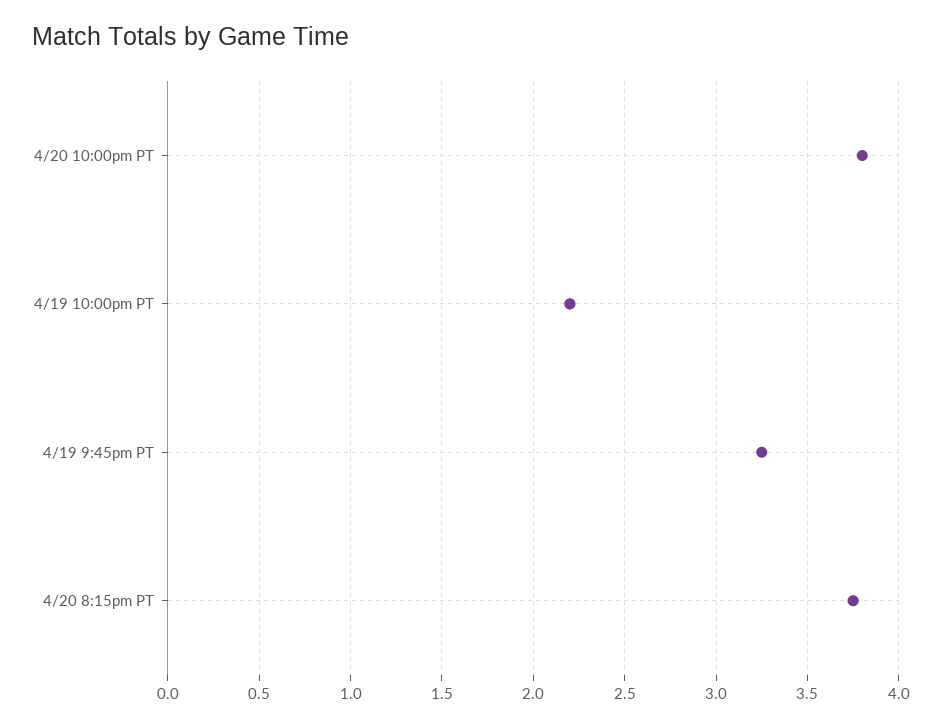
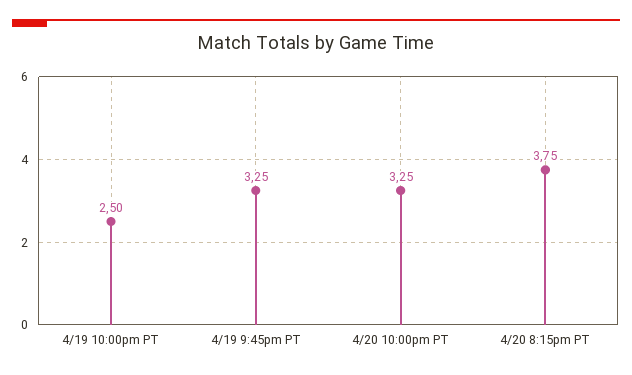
4/20 10:00pm PT: 3.8 -> 3.25
4/19 10:00pm PT: 2.2 -> 2.5

